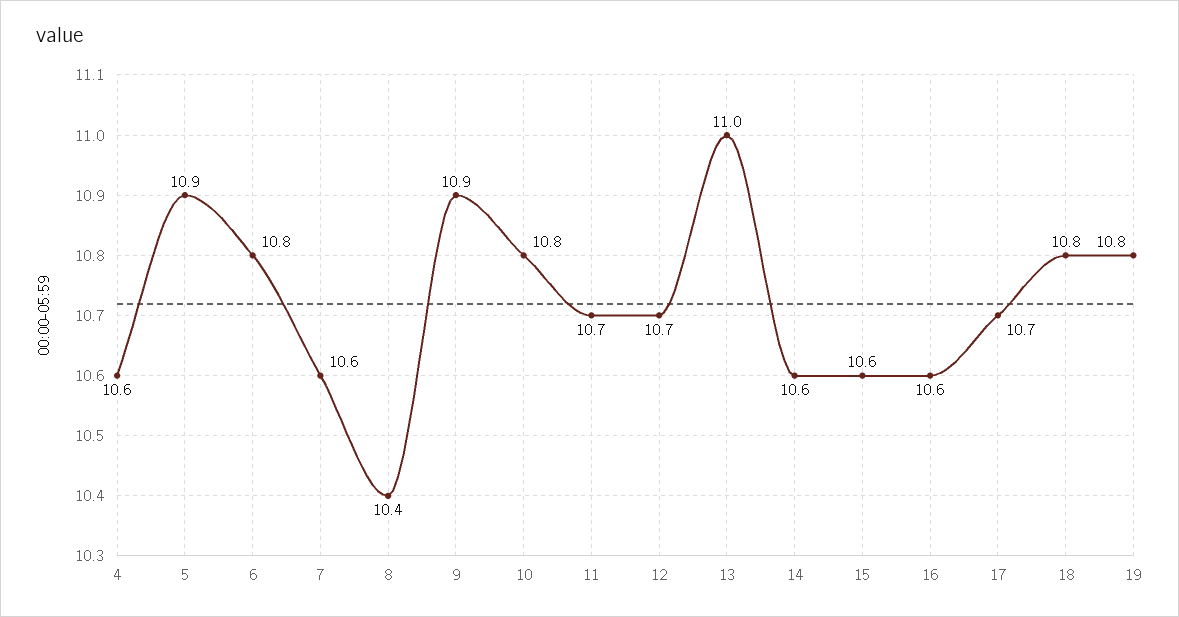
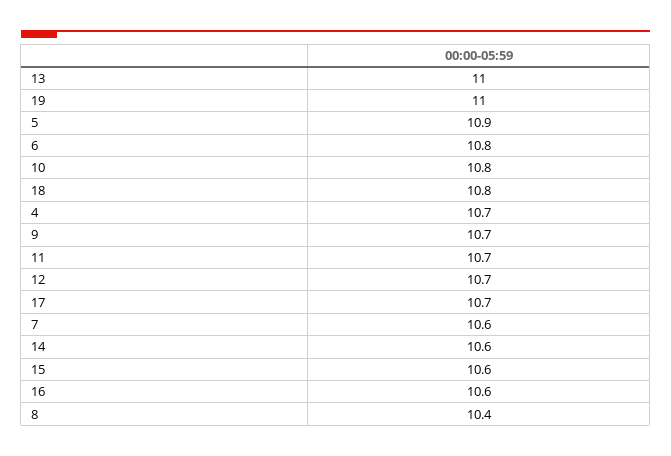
4: 10.6 -> 10.7
9: 10.9 -> 10.7
19: 10.8 -> 11

